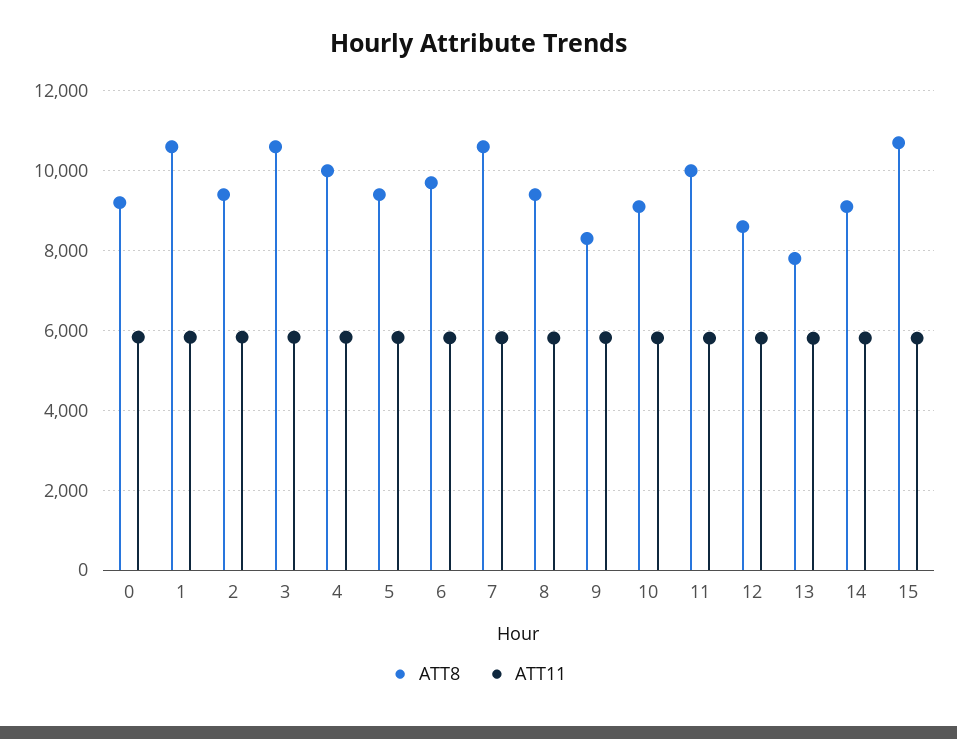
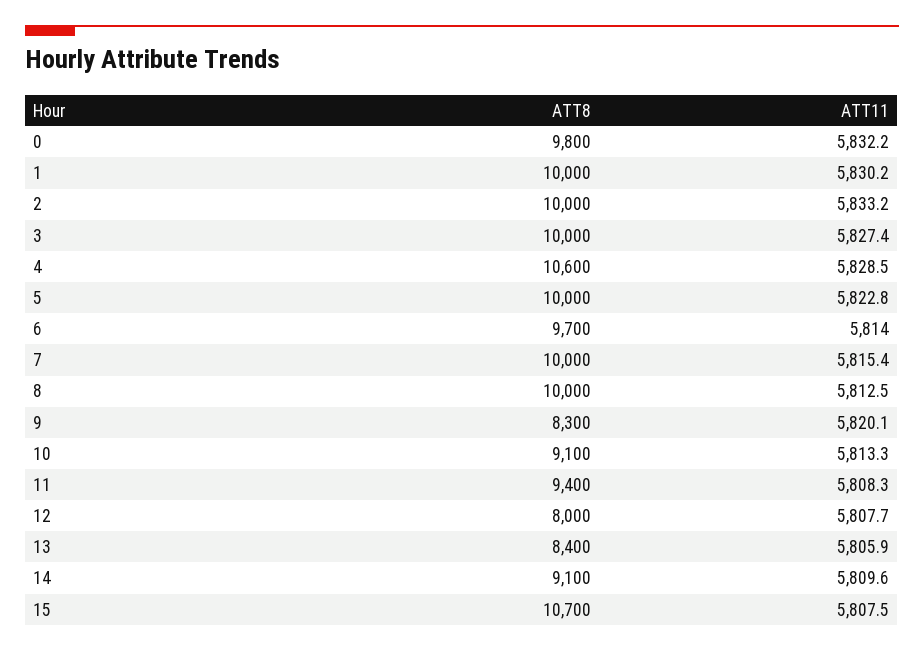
ATT8, 0: 9200 -> 9800
ATT8, 1: 10600 -> 10000
ATT8, 2: 9400 -> 10000
ATT8, 3: 10600 -> 10000
ATT8, 4: 10000 -> 10600
ATT8, 5: 9400 -> 10000
ATT8, 7: 10600 -> 10000
ATT8, 8: 9400 -> 10000
ATT8, 11: 10000 -> 9400
ATT8, 12: 8600 -> 8000
ATT8, 13: 7800 -> 8400

